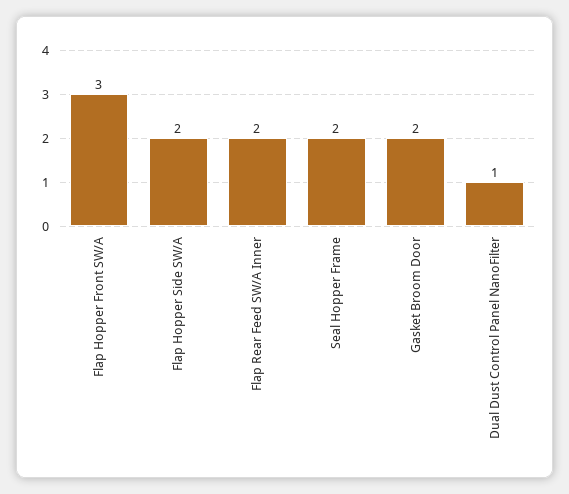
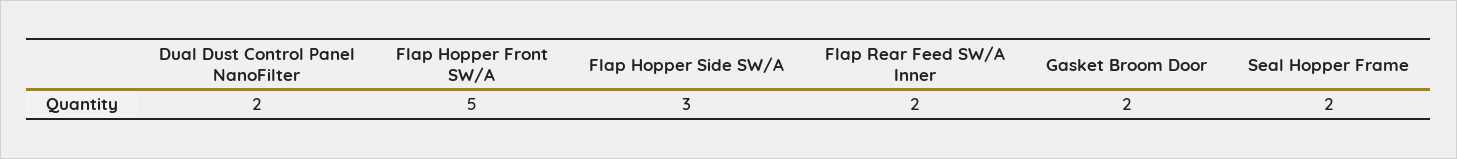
Flap Hopper Front SW/A: 3 -> 5
Flap Hopper Side SW/A: 2 -> 3
Dual Dust Control Panel NanoFilter: 1 -> 2

